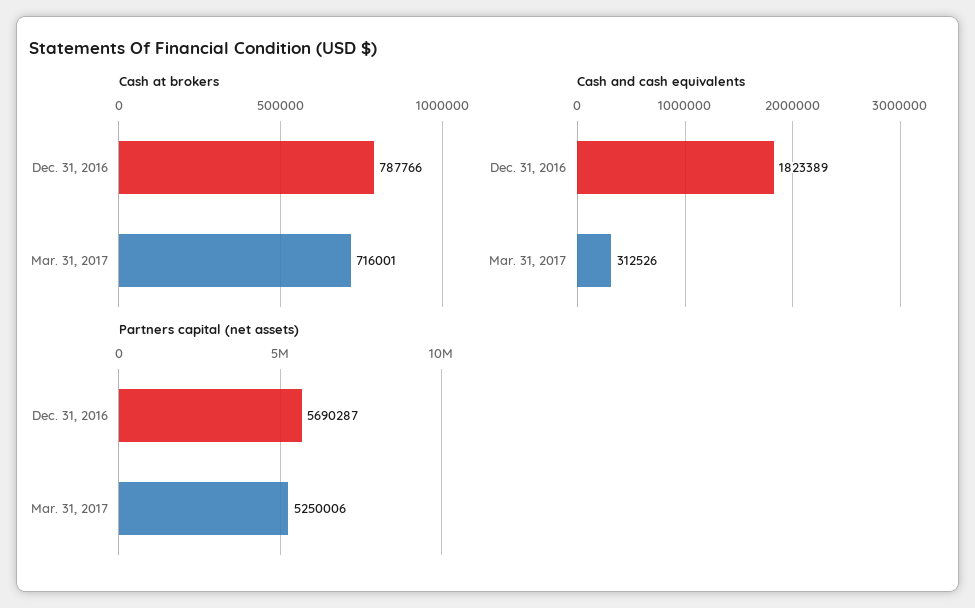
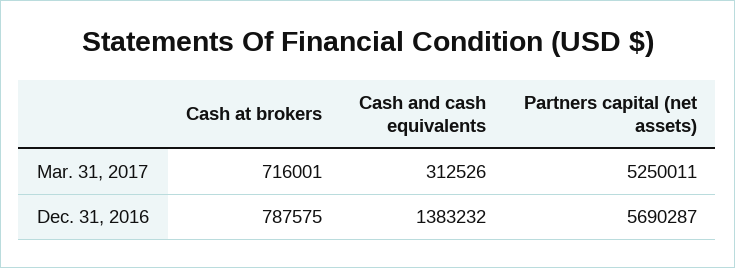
Cash at brokers, Dec. 31, 2016: 787766 -> 787575
Cash and cash equivalents, Dec. 31, 2016: 1823389 -> 1383232
Partners capital (net assets), Mar. 31, 2017: 5250006 -> 5250011

